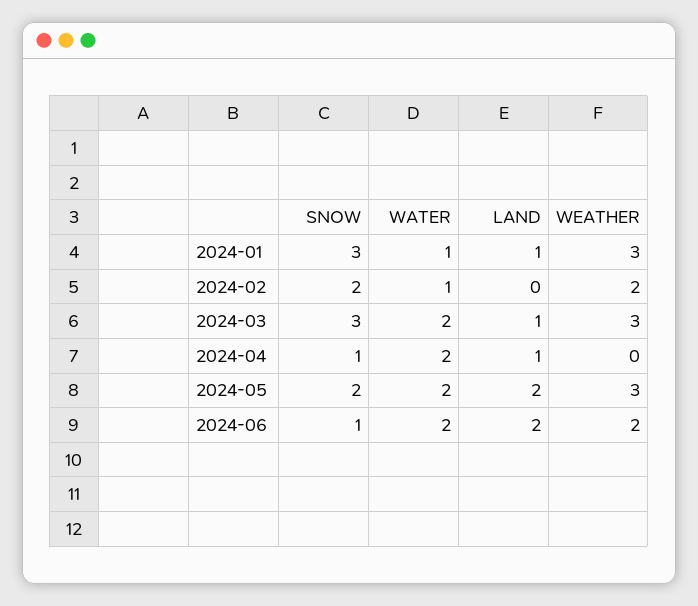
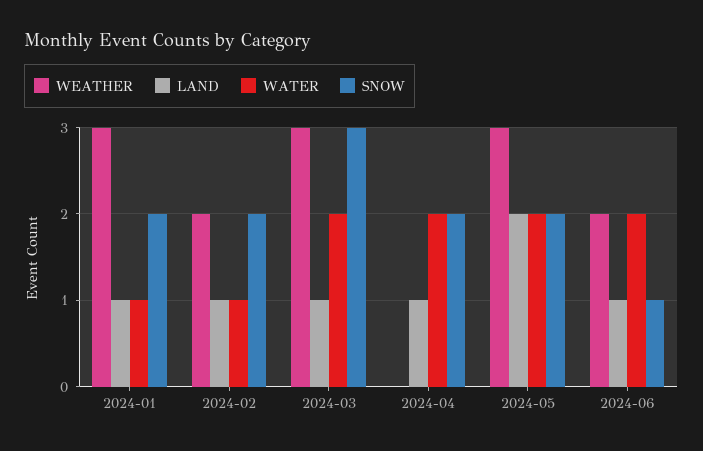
SNOW, 2024-01: 3 -> 2
LAND, 2024-02: 0 -> 1
SNOW, 2024-04: 1 -> 2
LAND, 2024-06: 2 -> 1

